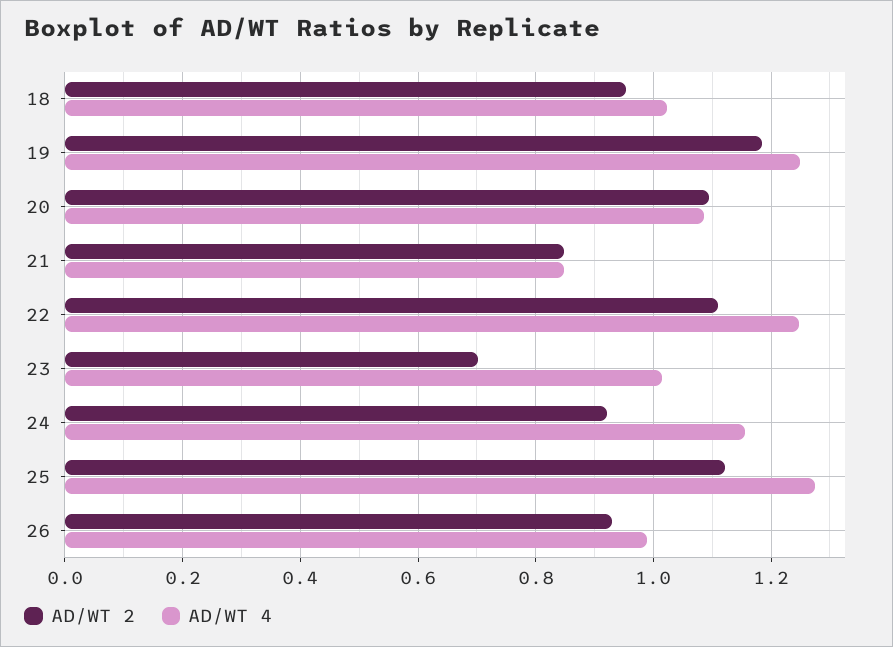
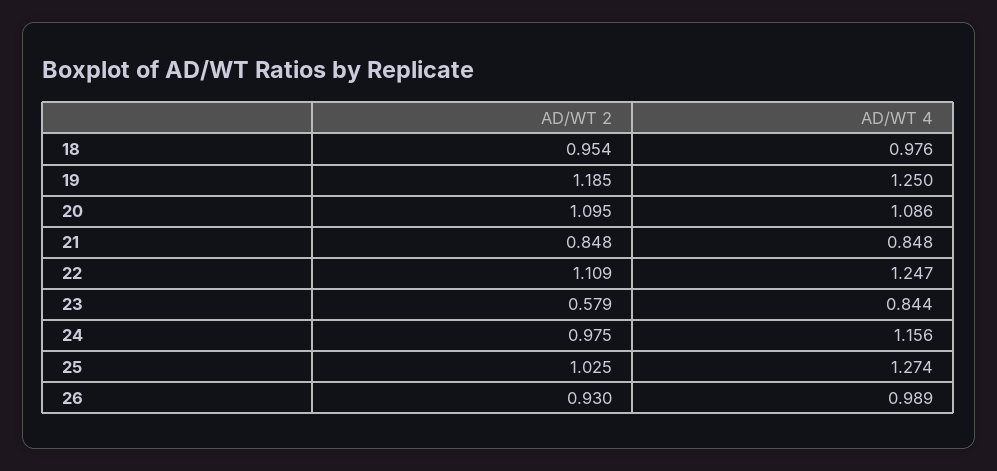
AD/WT 4, 18: 1.02 -> 0.976
AD/WT 2, 23: 0.7 -> 0.579
AD/WT 4, 23: 1.02 -> 0.844
AD/WT 2, 24: 0.92 -> 0.975
AD/WT 2, 25: 1.12 -> 1.025

